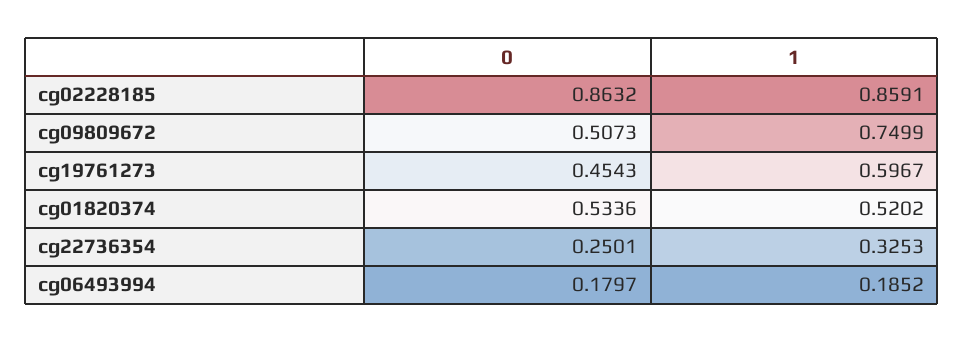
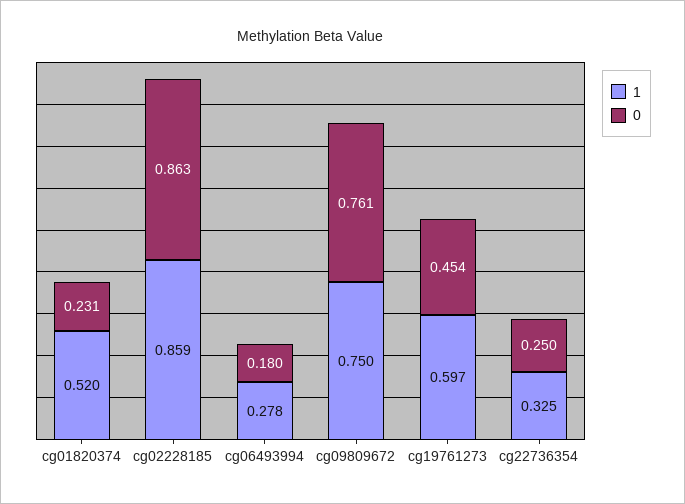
0, cg09809672: 0.5073 -> 0.761
0, cg01820374: 0.5336 -> 0.231
1, cg06493994: 0.1852 -> 0.278

